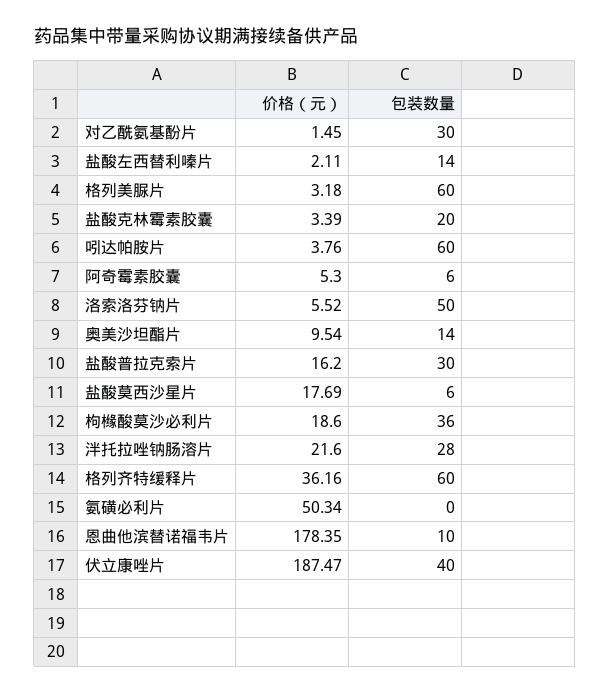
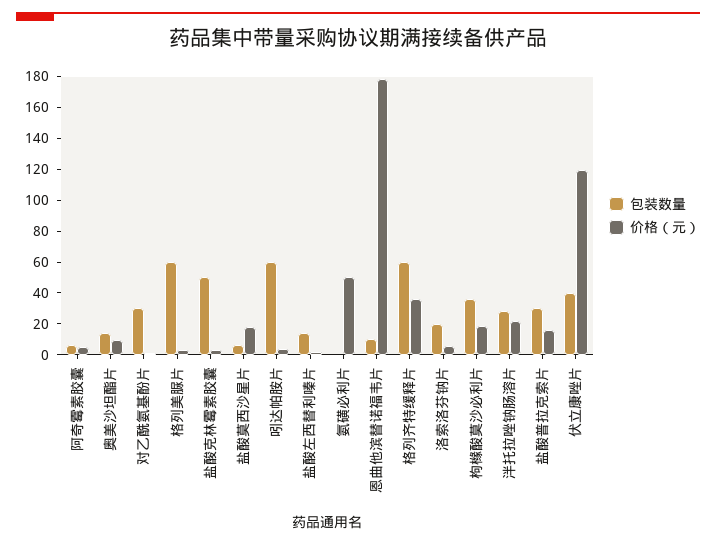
包装数量, 盐酸克林霉素胶囊: 20 -> 50
包装数量, 洛索洛芬钠片: 50 -> 20
价格（元）, 伏立康唑片: 187.47 -> 120

